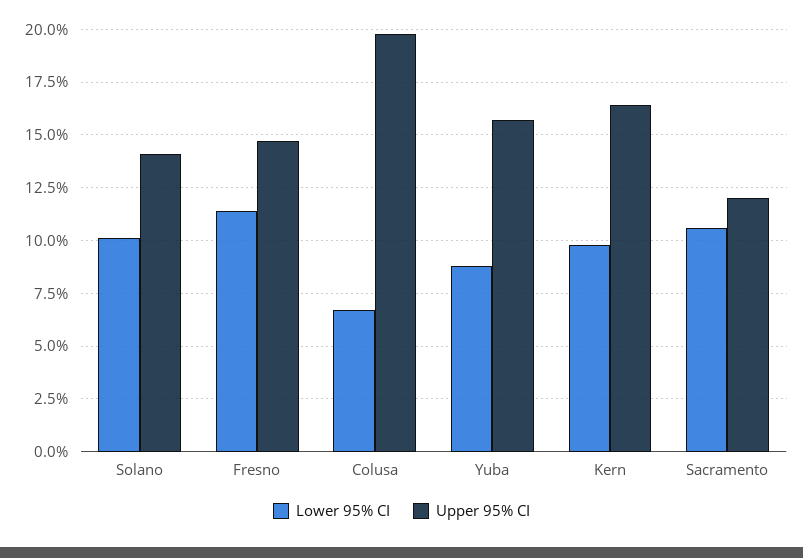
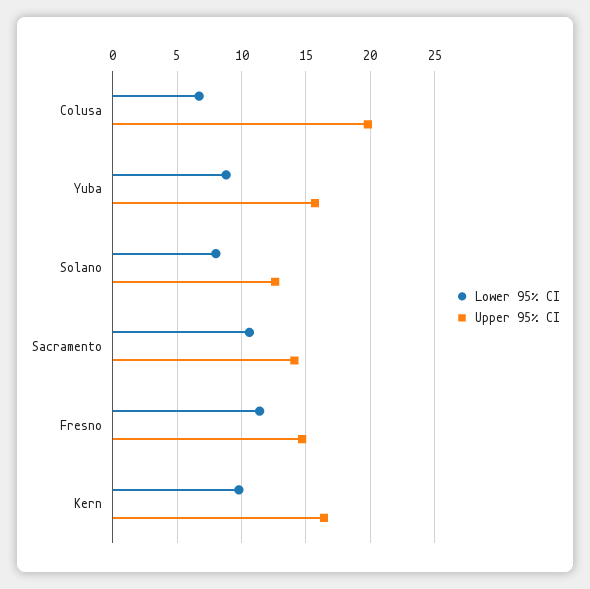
Lower 95% CI, Solano: 10 -> 8
Upper 95% CI, Solano: 14 -> 12.5
Upper 95% CI, Sacramento: 12 -> 14

